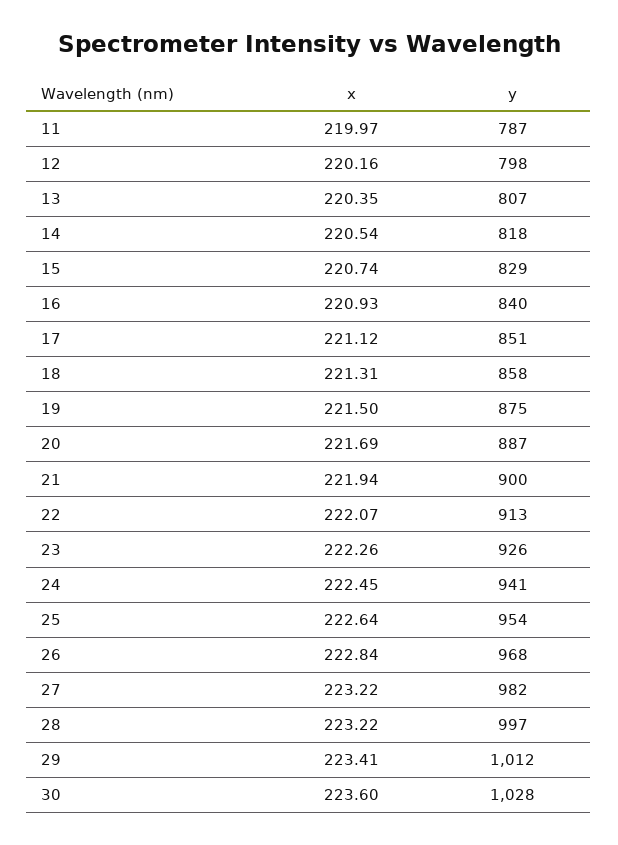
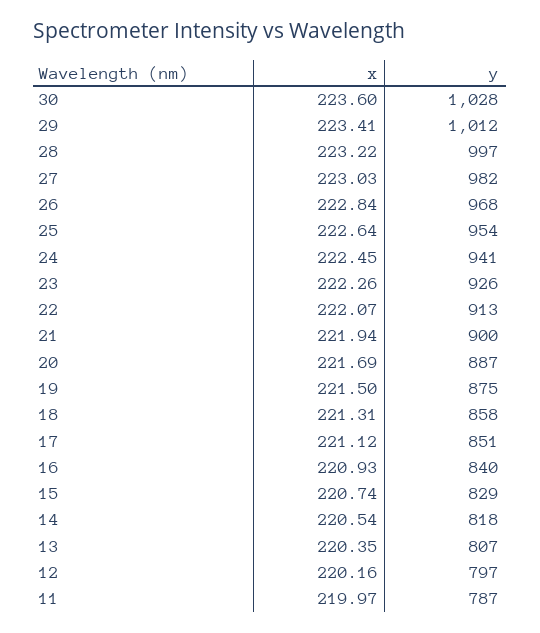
y, 12: 798 -> 797
x, 27: 223.22 -> 223.03

